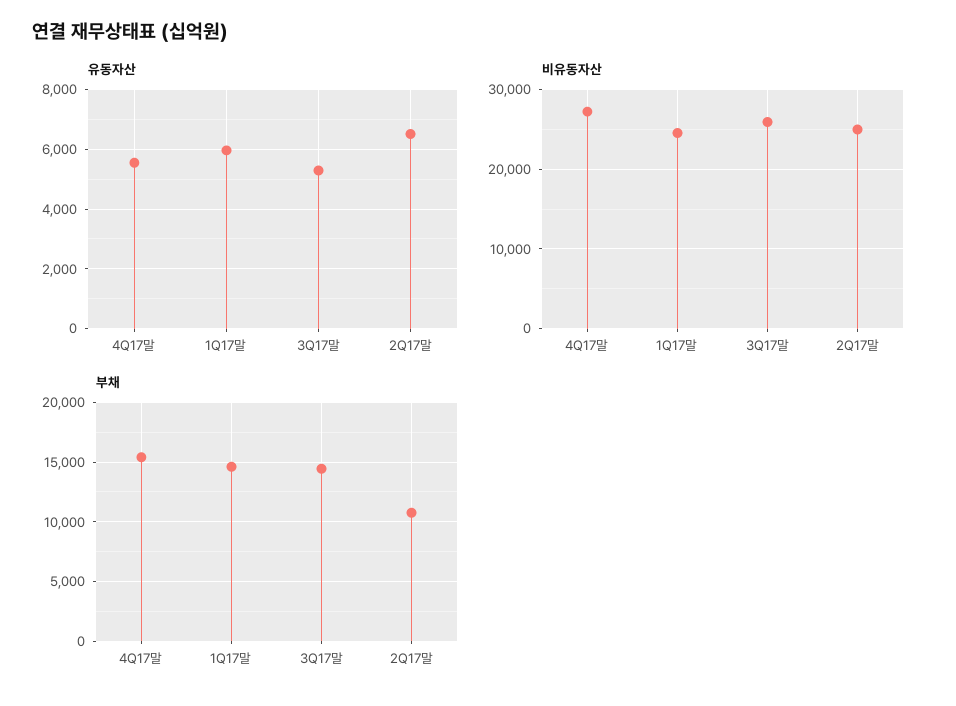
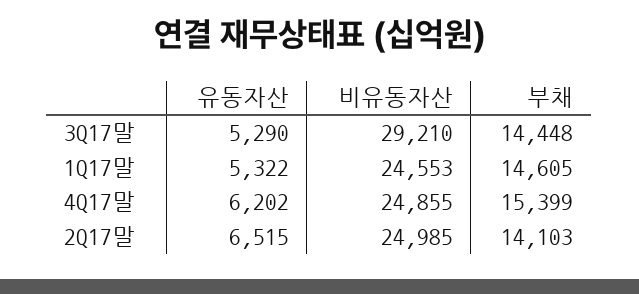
유동자산, 4Q17말: 5500 -> 6202
유동자산, 1Q17말: 6000 -> 5322
비유동자산, 4Q17말: 27000 -> 24855
비유동자산, 3Q17말: 26000 -> 29210
부채, 2Q17말: 11000 -> 14103

